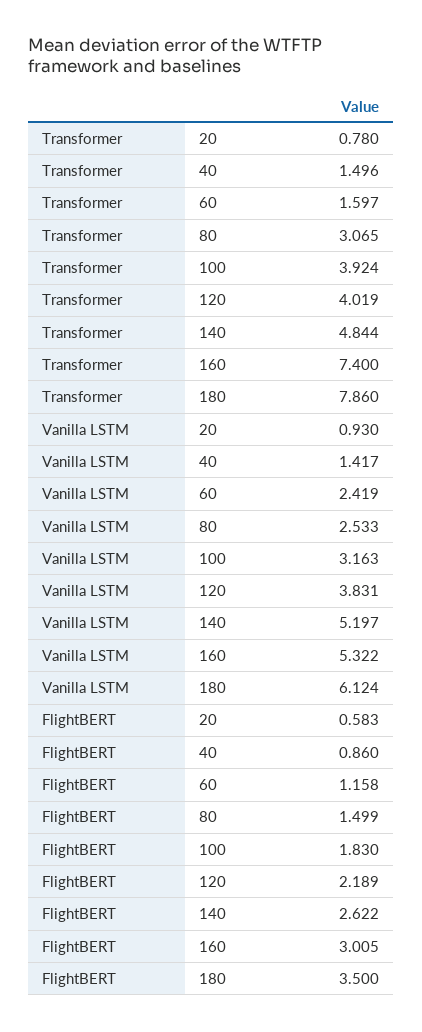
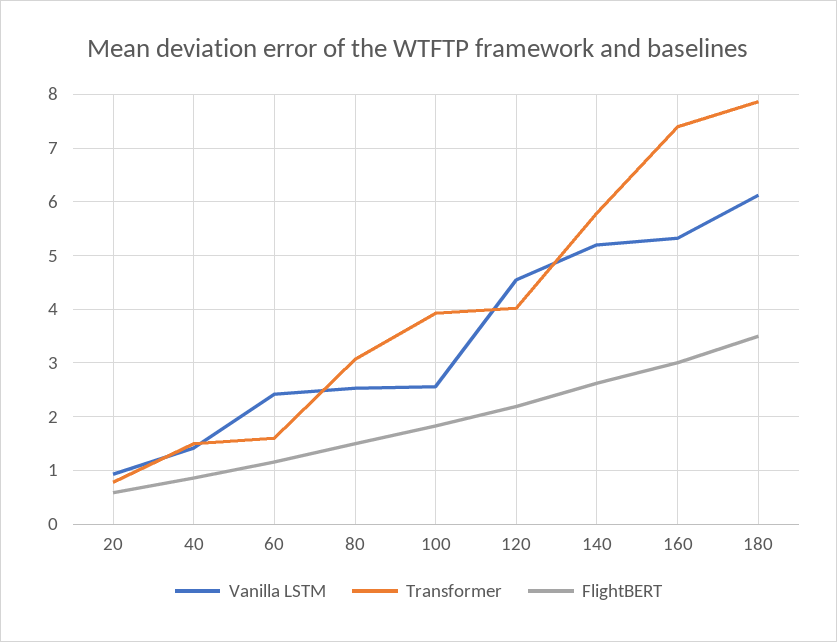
Transformer, 140: 4.844 -> 5.8
Vanilla LSTM, 100: 3.163 -> 2.6
Vanilla LSTM, 120: 3.831 -> 4.6

